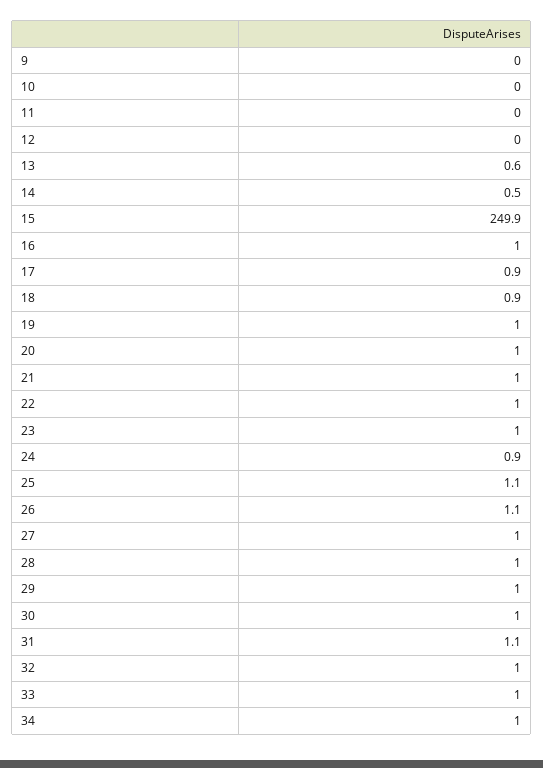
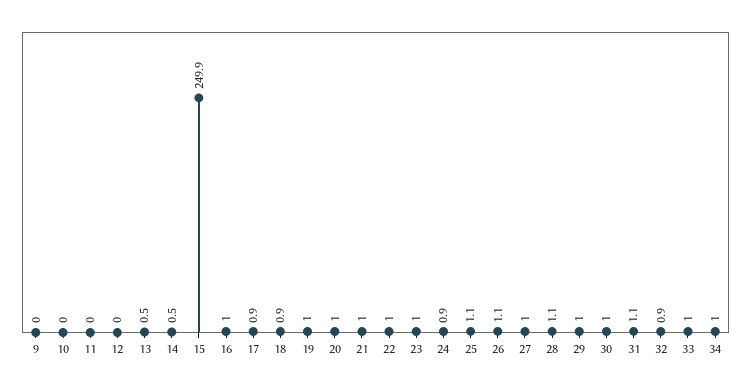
13: 0.6 -> 0.5
28: 1 -> 1.1
32: 1 -> 0.9

